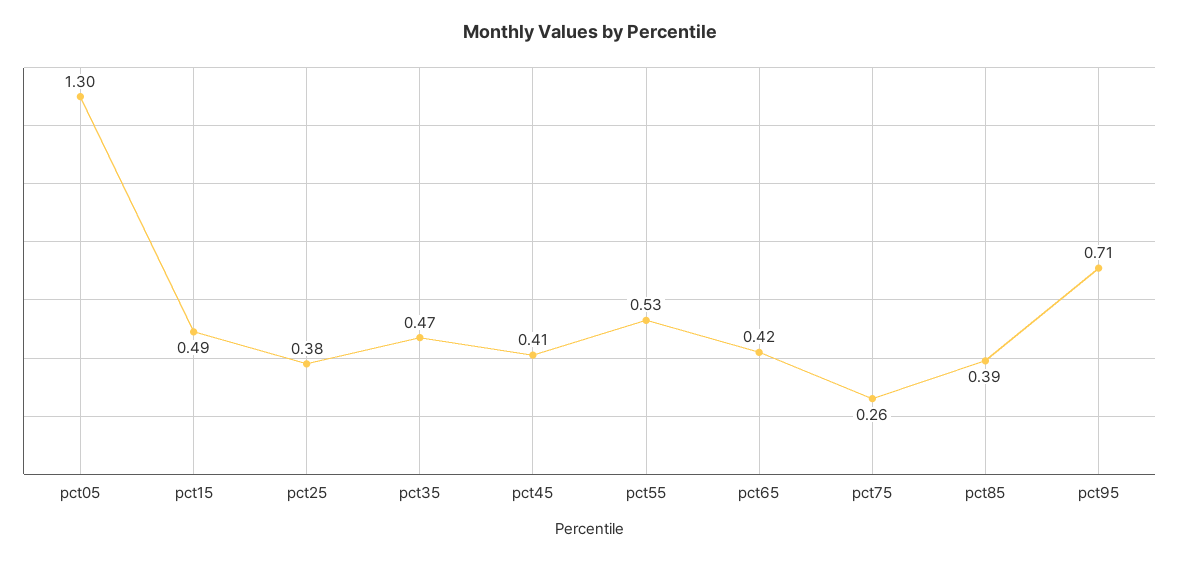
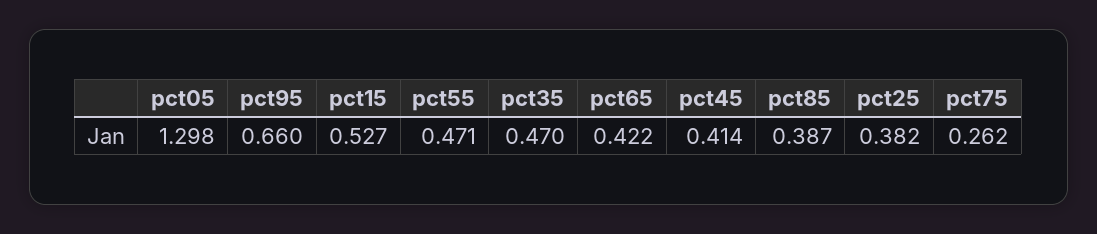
pct15: 0.49 -> 0.527
pct55: 0.53 -> 0.471
pct95: 0.71 -> 0.66

